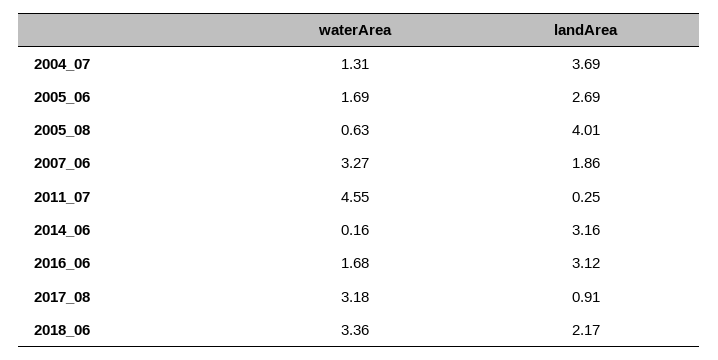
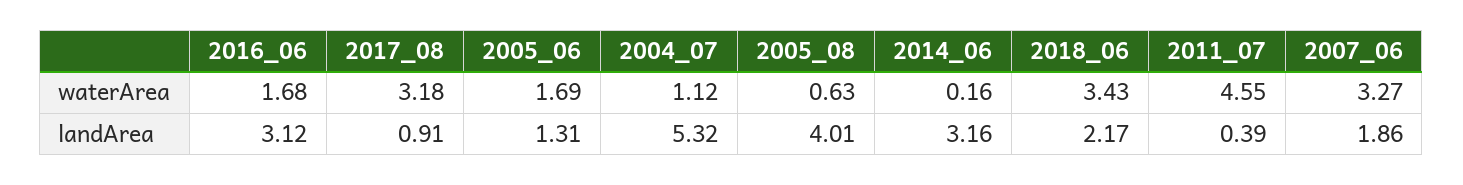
waterArea, 2004_07: 1.31 -> 1.12
landArea, 2004_07: 3.69 -> 5.32
landArea, 2005_06: 2.69 -> 1.31
landArea, 2011_07: 0.25 -> 0.39
waterArea, 2018_06: 3.36 -> 3.43

